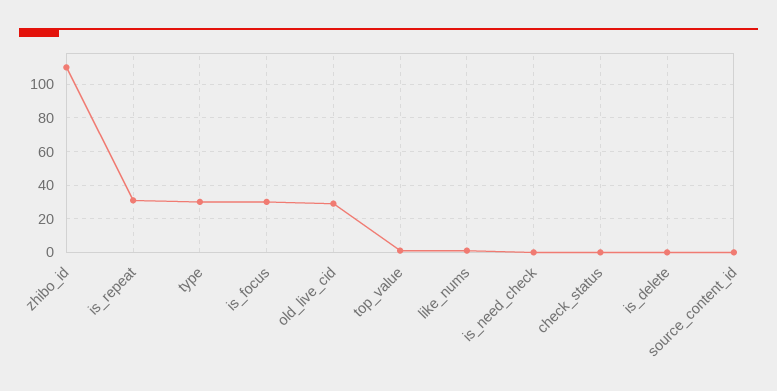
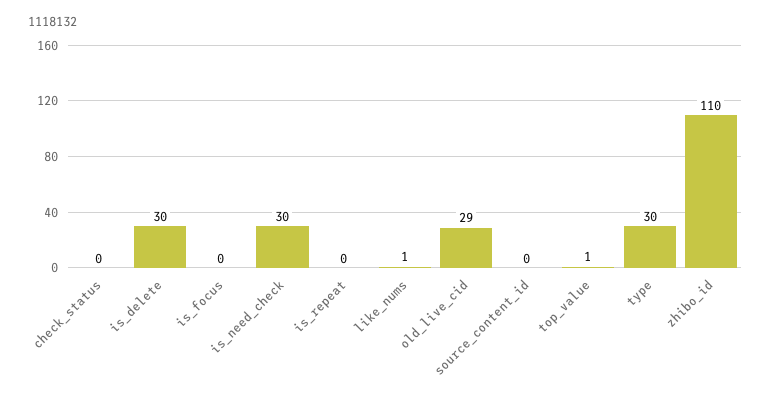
is_repeat: 30 -> 0
is_focus: 30 -> 0
is_need_check: 0 -> 30
is_delete: 0 -> 30

